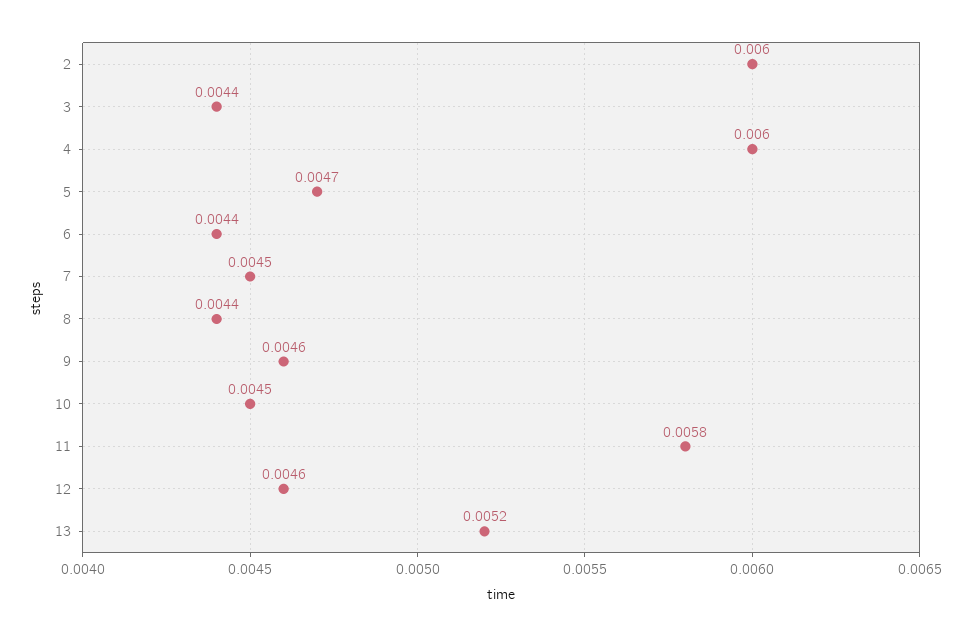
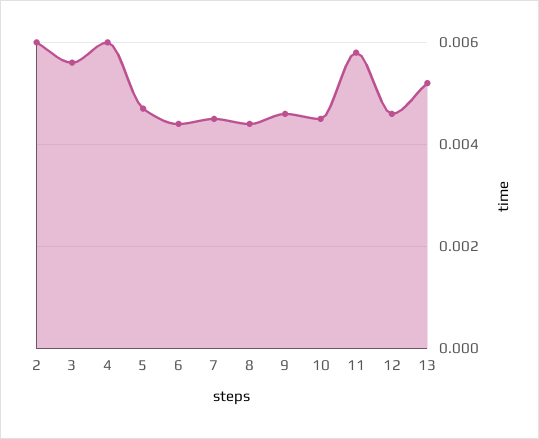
3: 0.0044 -> 0.0055

